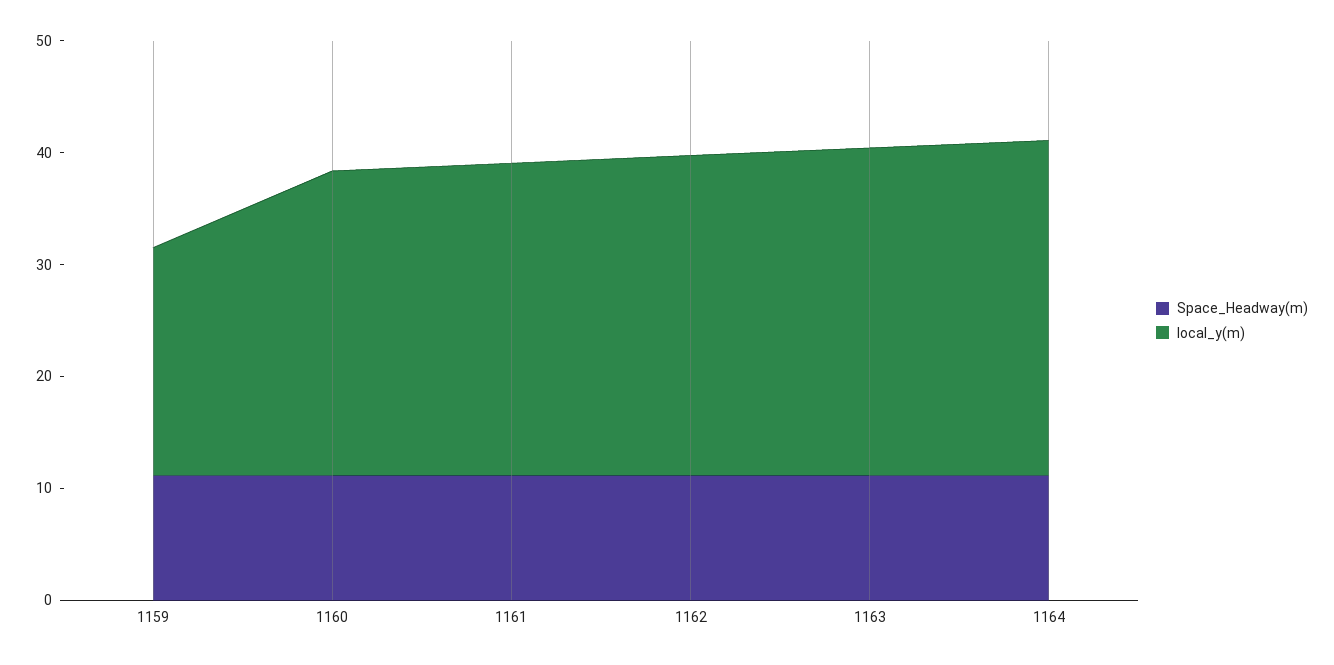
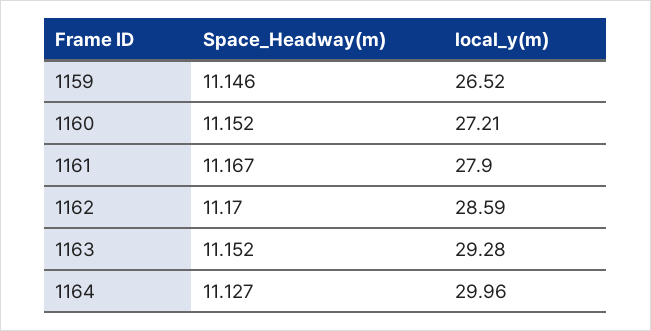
local_y(m), 1159: 20 -> 26.52

